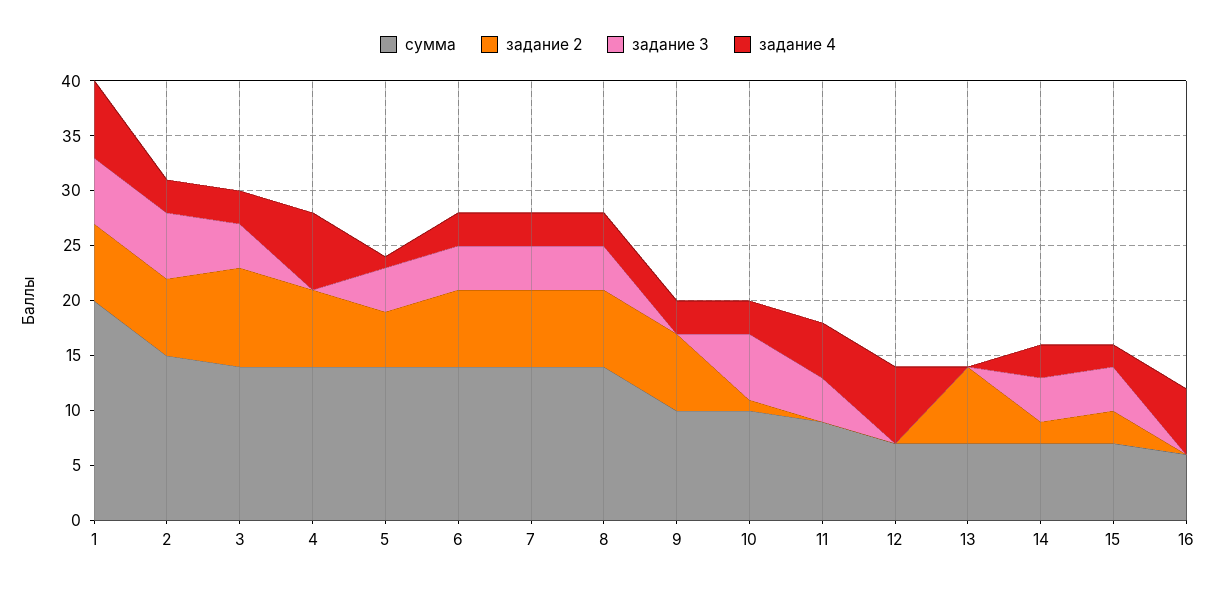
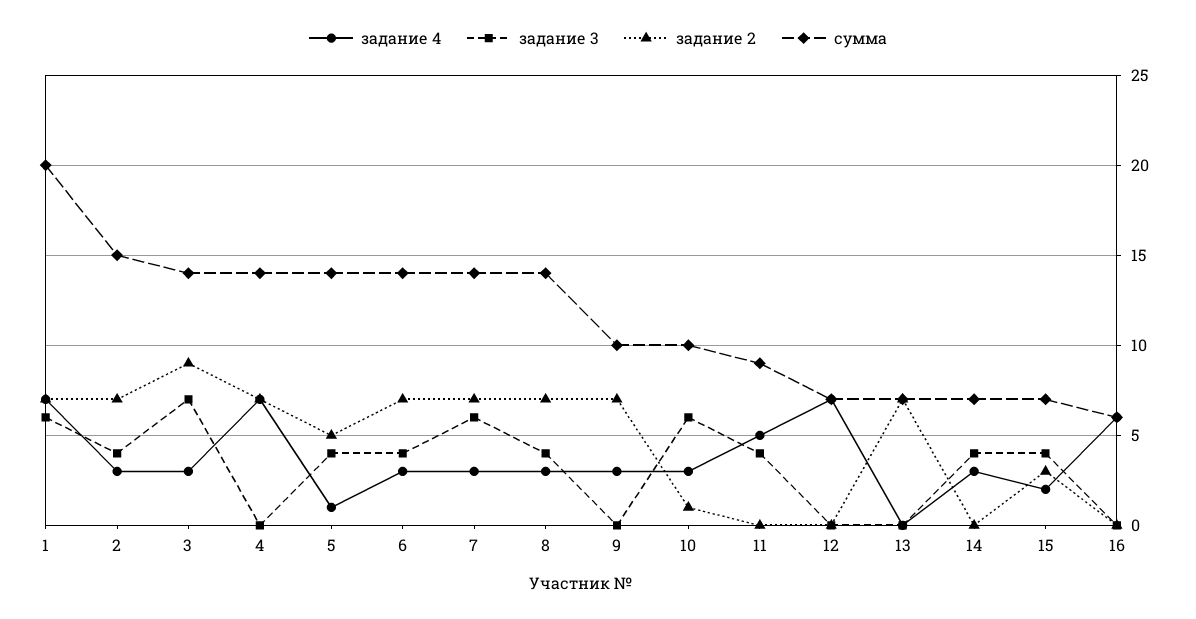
задание 3, 2: 6 -> 4
задание 3, 3: 4 -> 7
задание 3, 7: 4 -> 6
задание 2, 14: 2 -> 0

